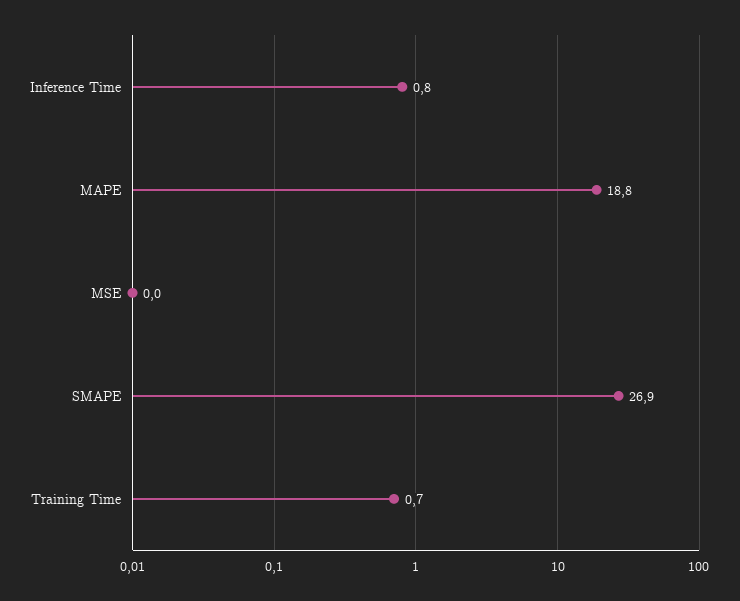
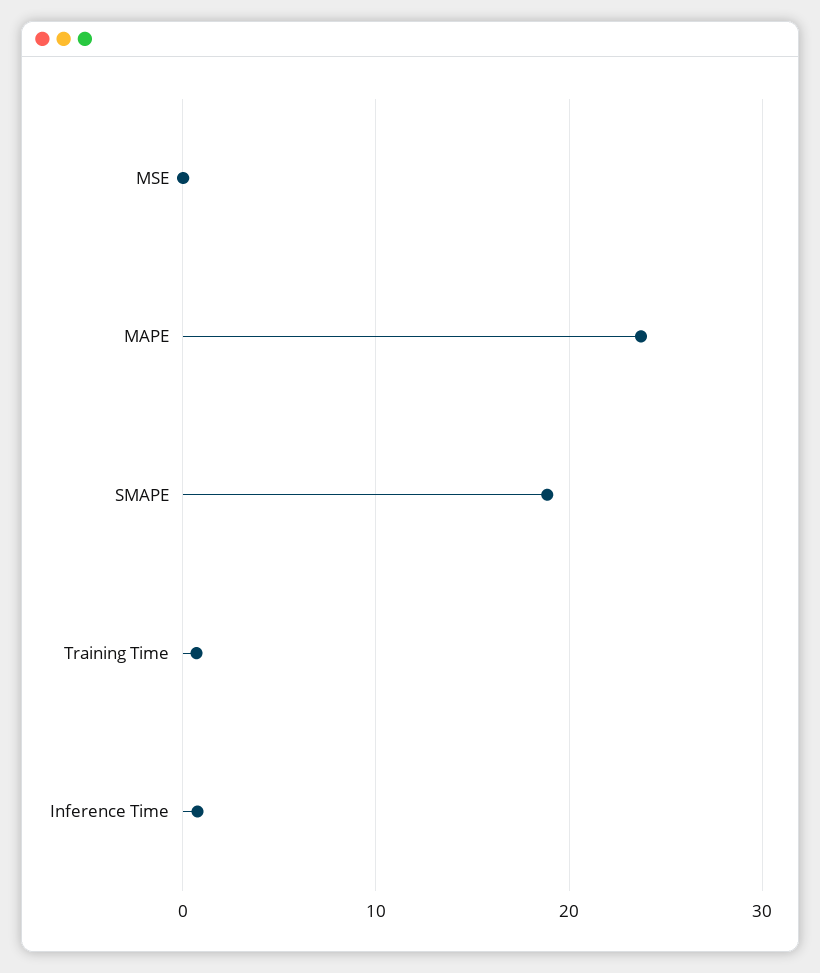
MAPE: 18.8 -> 24
SMAPE: 26.9 -> 19

